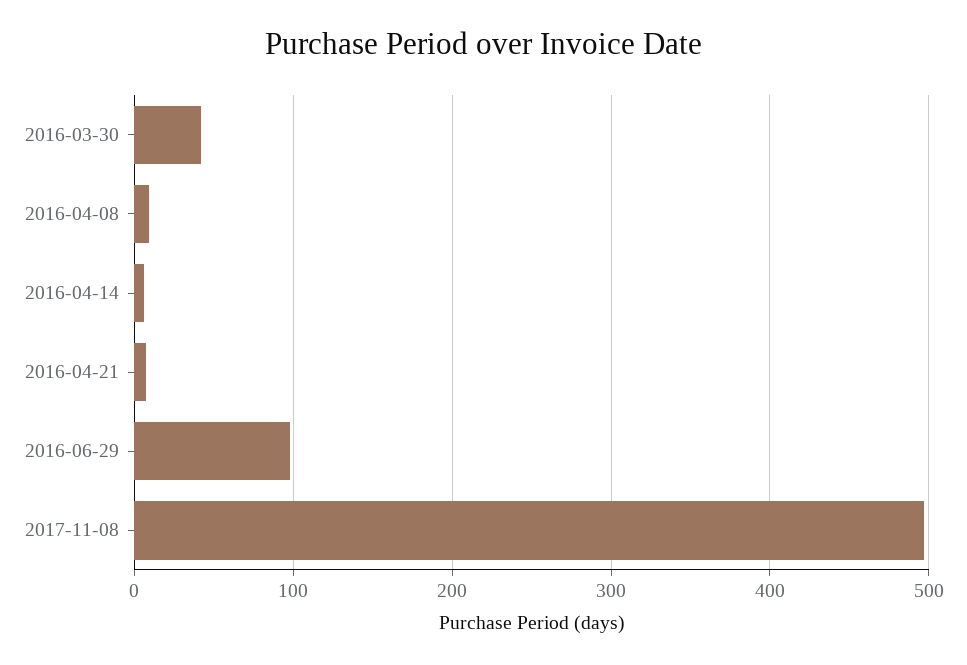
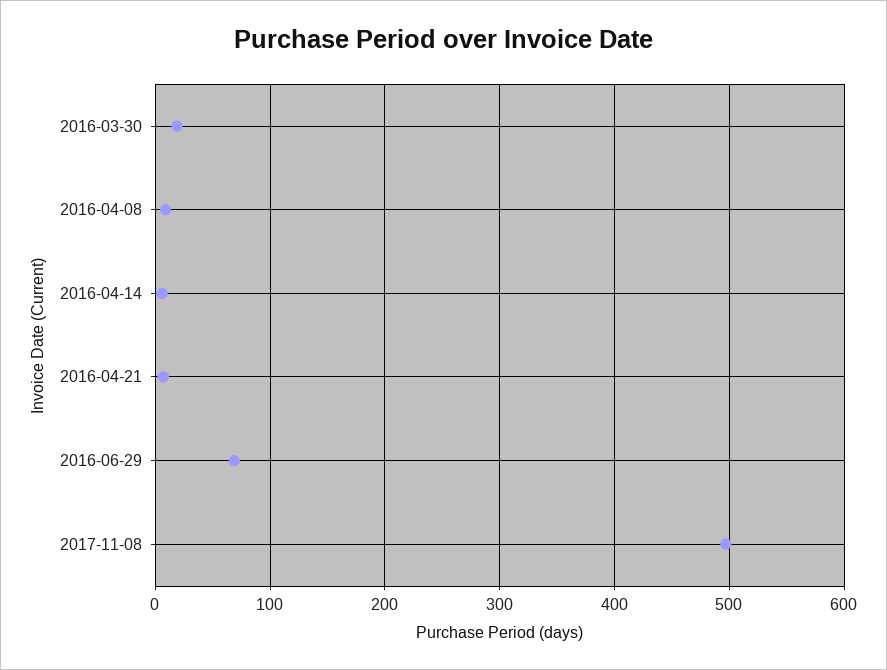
2016-03-30: 40 -> 20
2016-06-29: 100 -> 70

